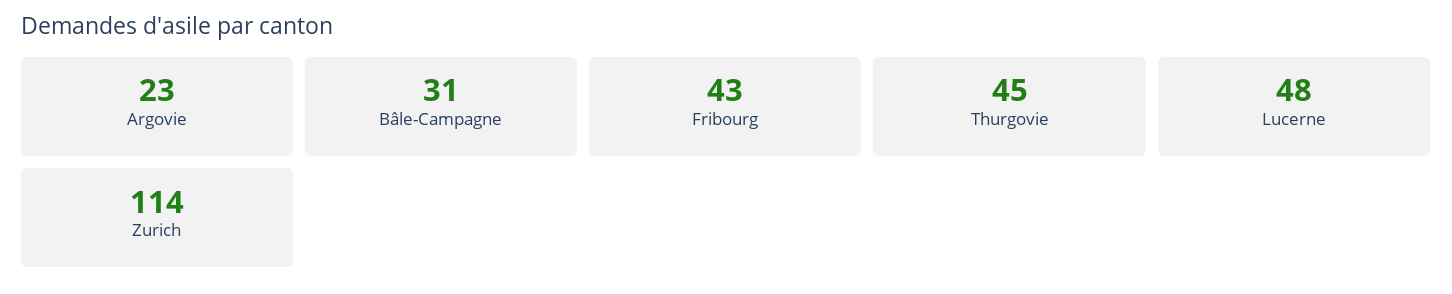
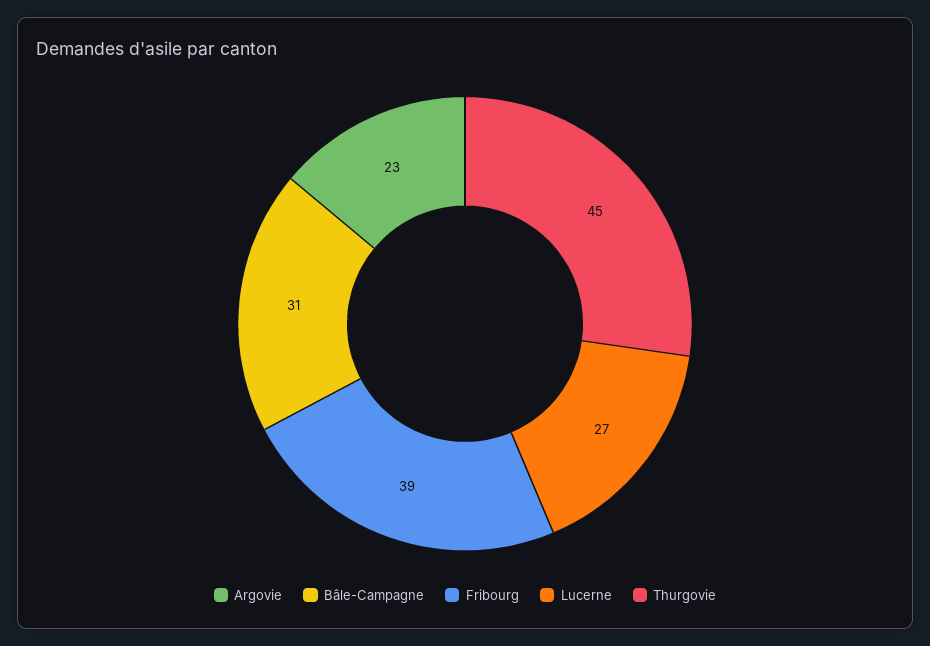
Fribourg: 43 -> 39
Lucerne: 48 -> 27
Zurich: 114 -> none

